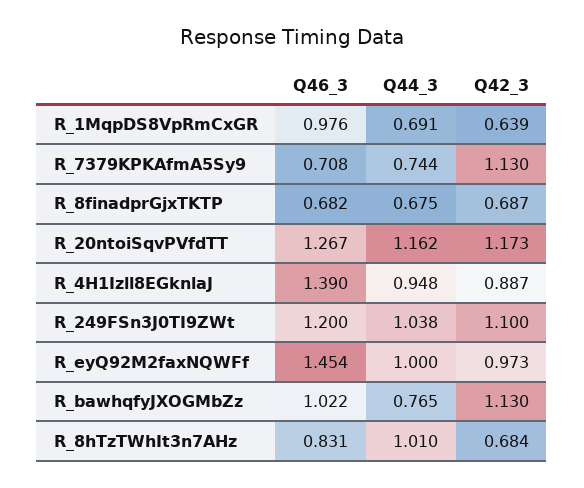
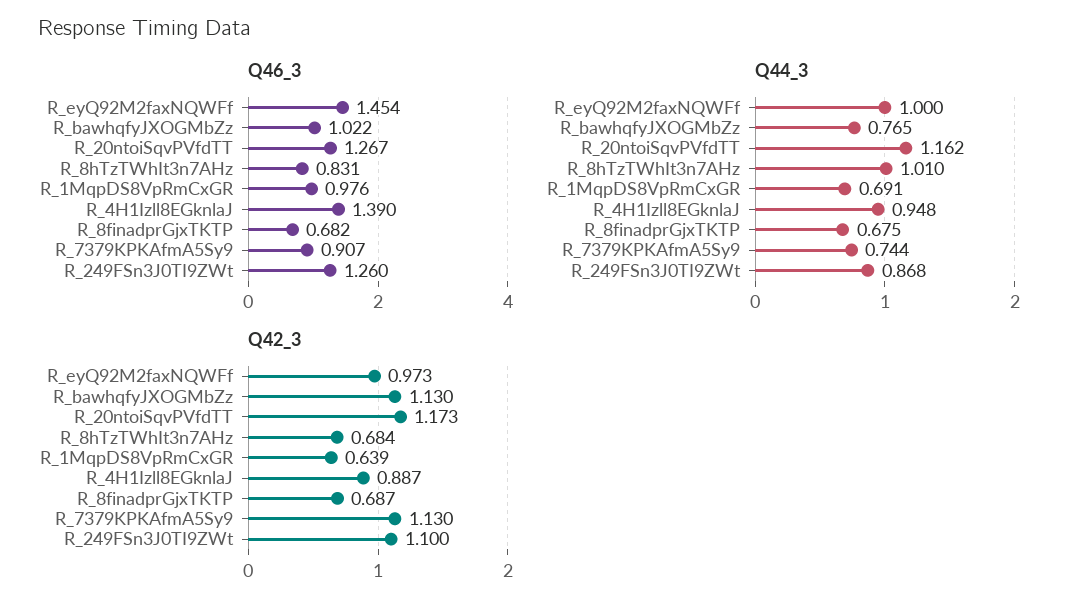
Q46_3, R_7379KPKAfmA5Sy9: 0.708 -> 0.907
Q46_3, R_249FSn3J0TI9ZWt: 1.2 -> 1.26
Q44_3, R_249FSn3J0TI9ZWt: 1.038 -> 0.868

